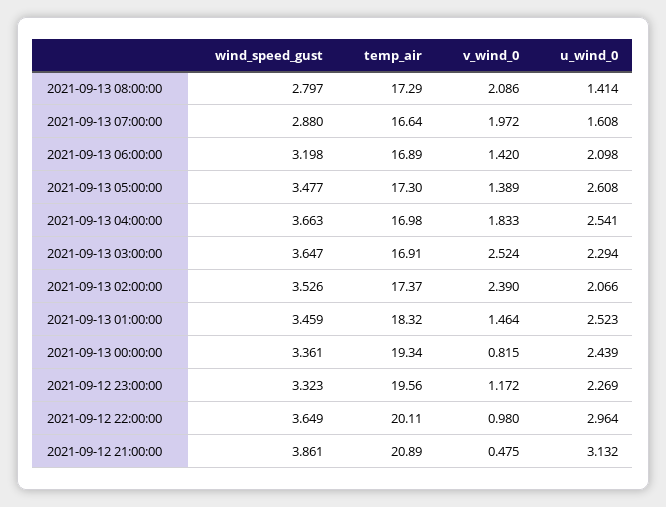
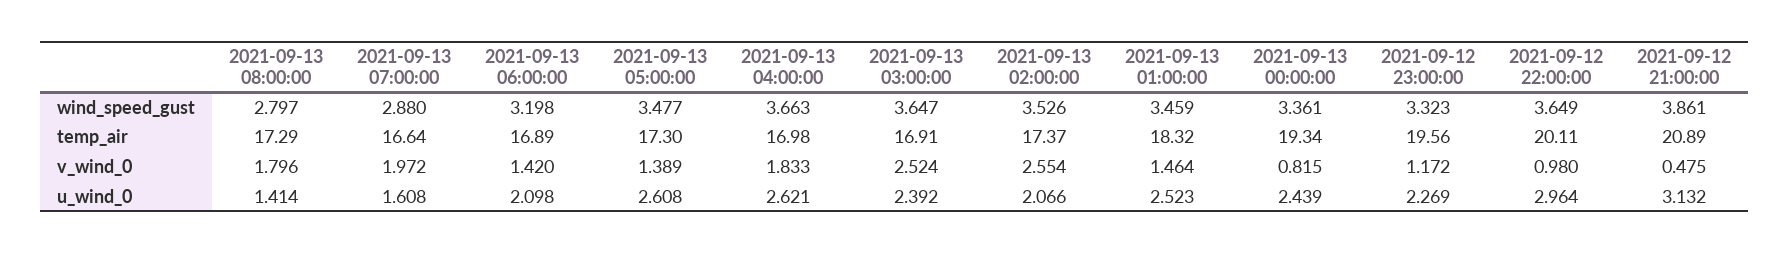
v_wind_0, 2021-09-13 08:00:00: 2.086 -> 1.796
u_wind_0, 2021-09-13 04:00:00: 2.541 -> 2.621
u_wind_0, 2021-09-13 03:00:00: 2.294 -> 2.392
v_wind_0, 2021-09-13 02:00:00: 2.39 -> 2.554

